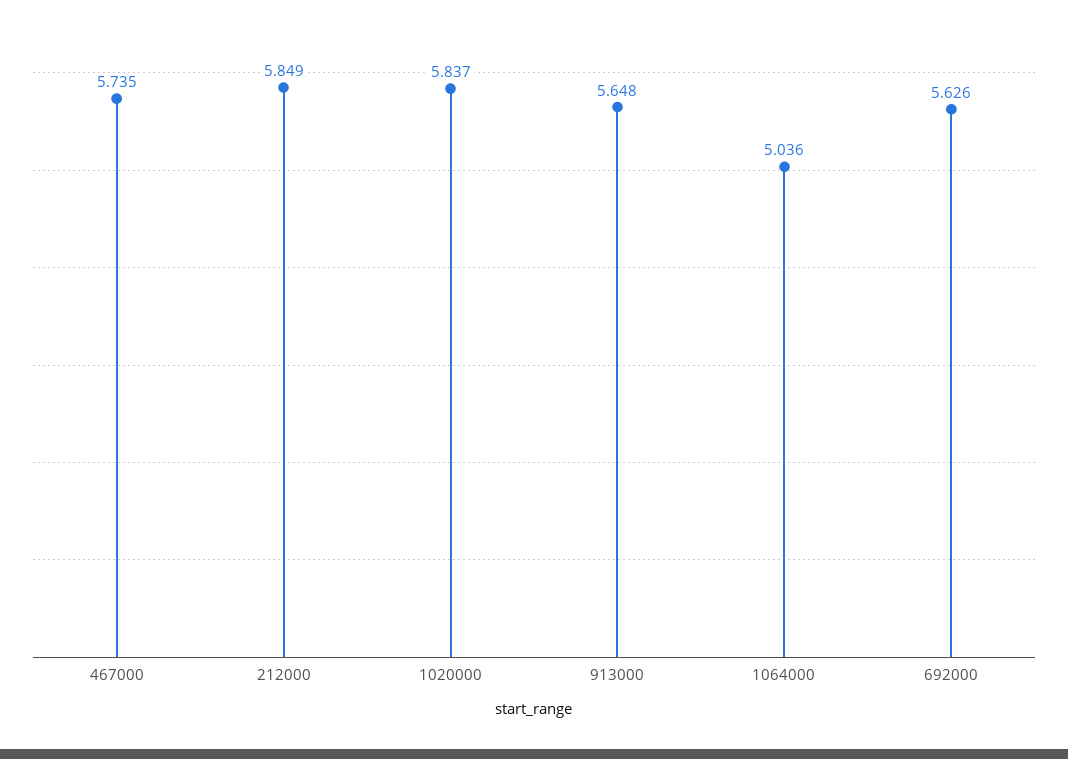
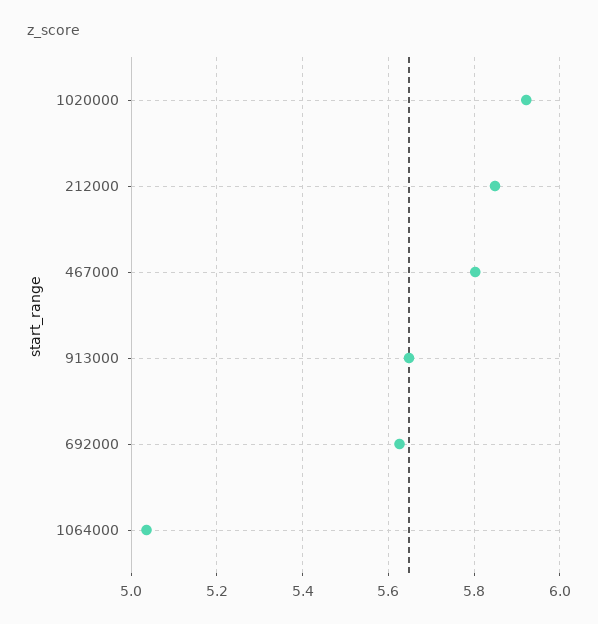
467000: 5.735 -> 5.8
1020000: 5.837 -> 5.92

